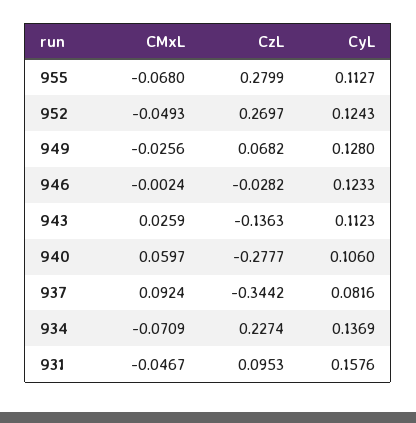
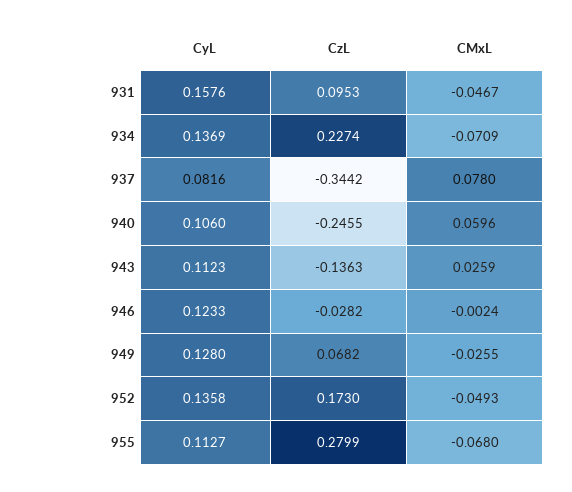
CzL, 952: 0.2697 -> 0.173
CyL, 952: 0.1243 -> 0.1358
CMxL, 949: -0.0256 -> -0.0255
CMxL, 940: 0.0597 -> 0.0596
CzL, 940: -0.2777 -> -0.2455
CMxL, 937: 0.0924 -> 0.078

